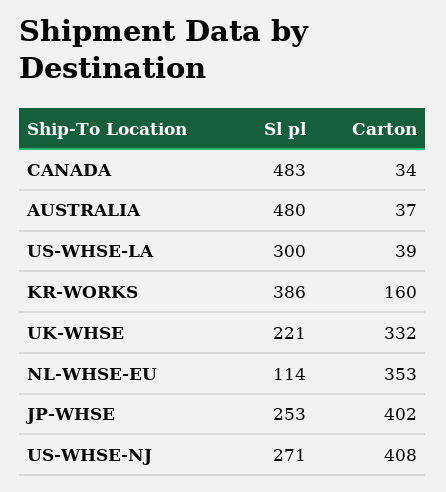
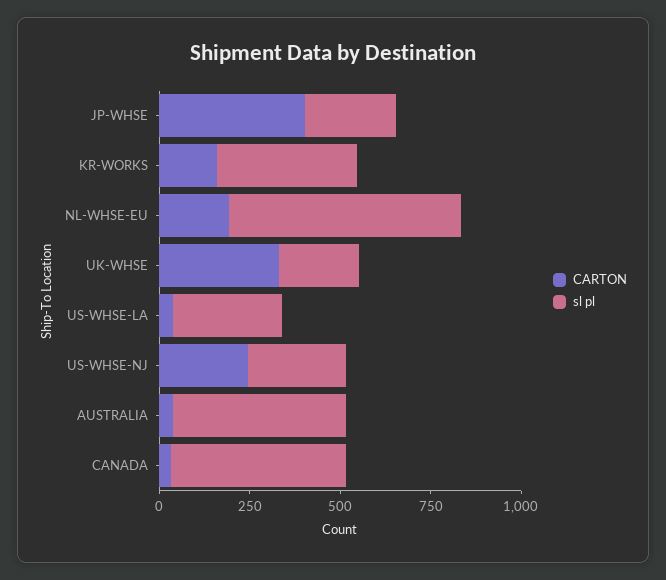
Sl pl, NL-WHSE-EU: 114 -> 650
Carton, NL-WHSE-EU: 353 -> 200
Carton, US-WHSE-NJ: 408 -> 250

